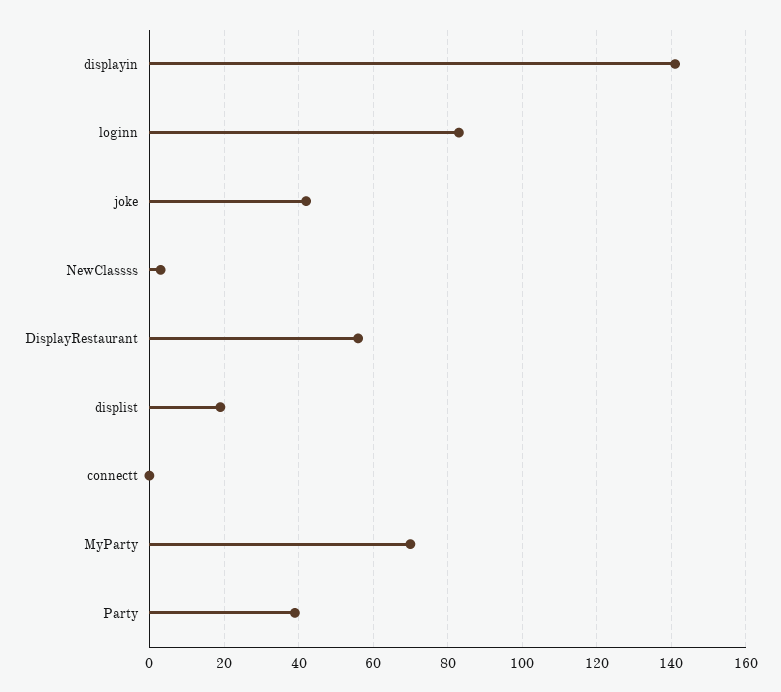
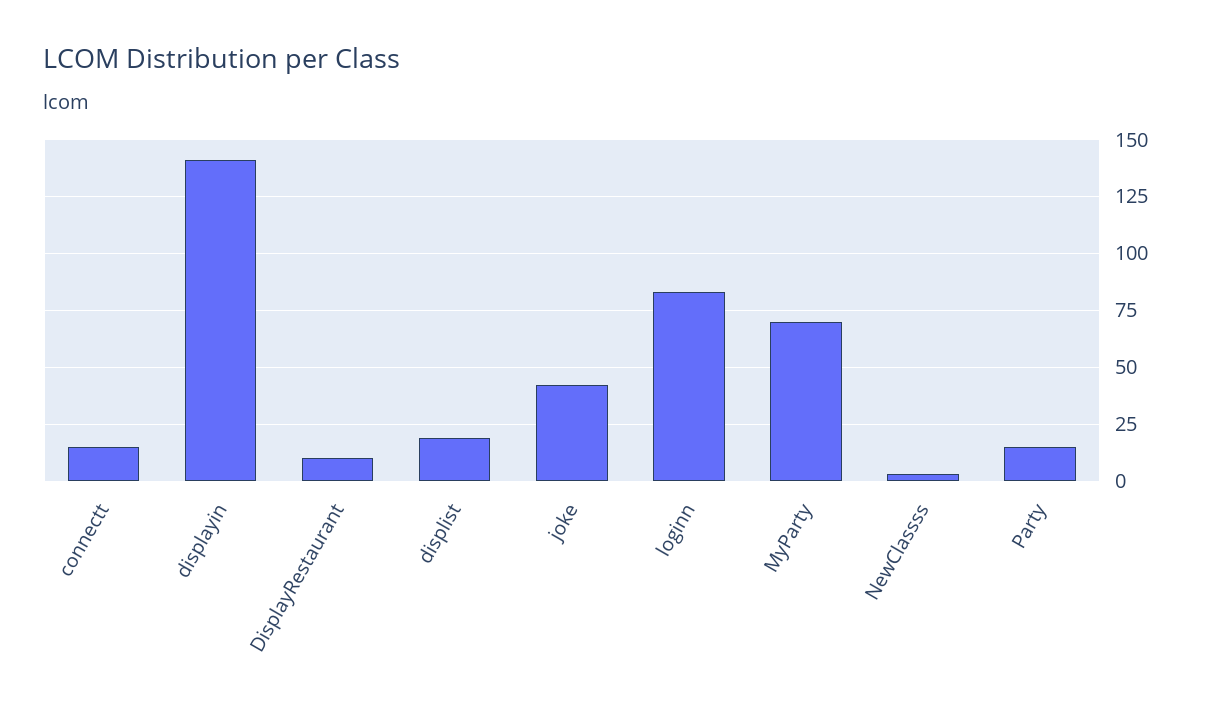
DisplayRestaurant: 55 -> 10
connectt: 0 -> 15
Party: 40 -> 15

